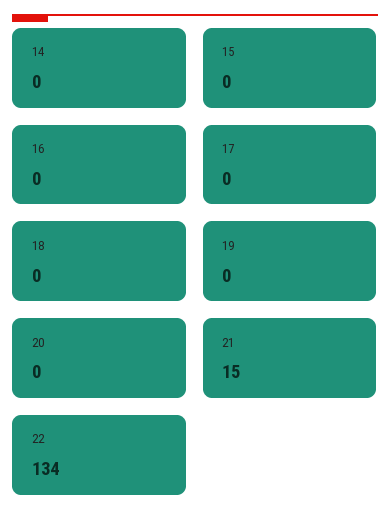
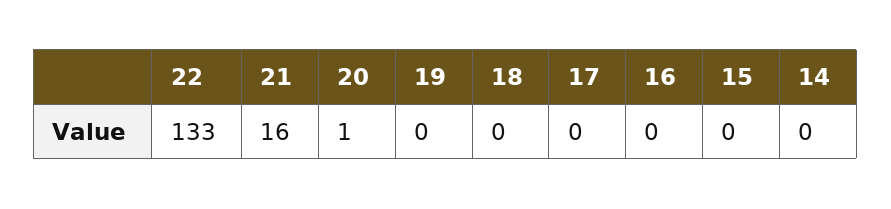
20: 0 -> 1
21: 15 -> 16
22: 134 -> 133

